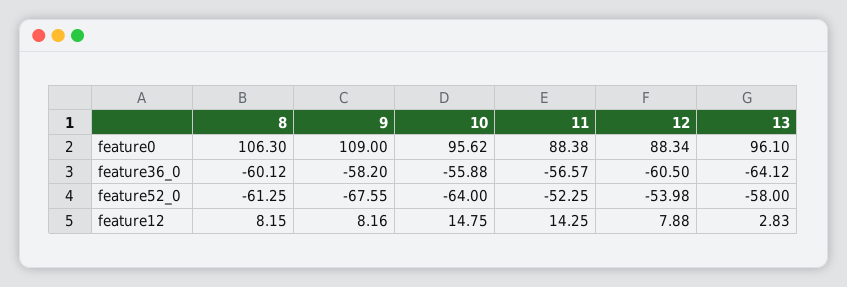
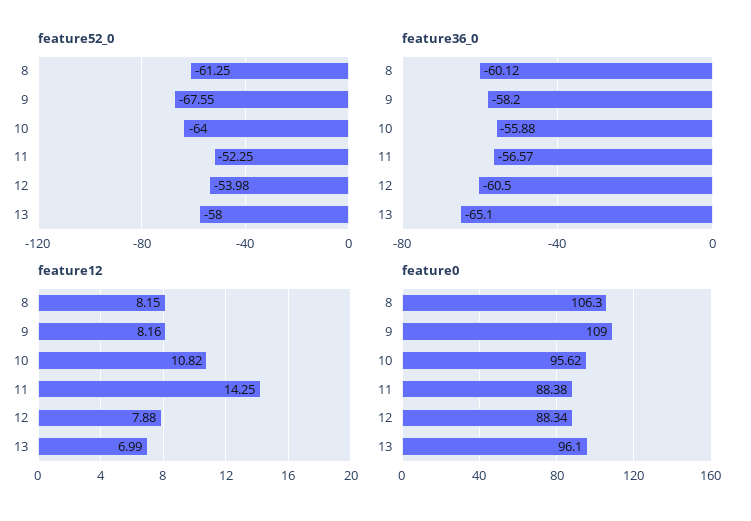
feature36_0, 13: -64.12 -> -65.1
feature12, 10: 14.75 -> 10.82
feature12, 13: 2.83 -> 6.99

